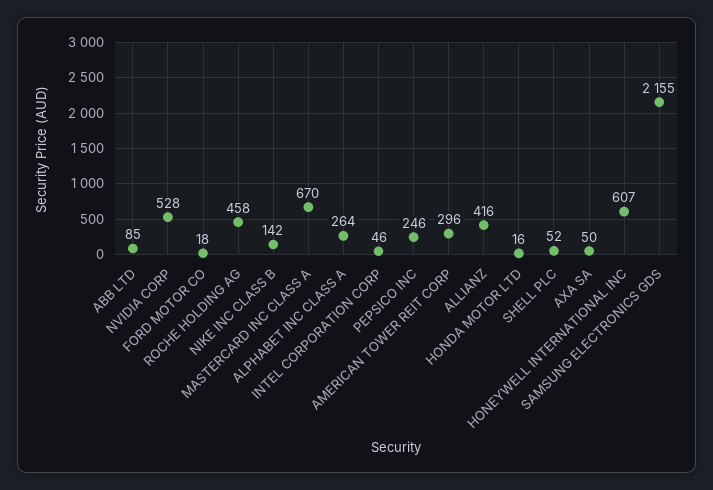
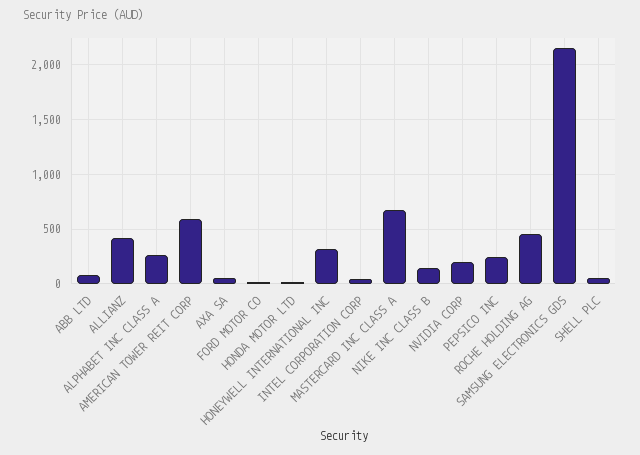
NVIDIA CORP: 528 -> 200
AMERICAN TOWER REIT CORP: 296 -> 600
HONEYWELL INTERNATIONAL INC: 607 -> 300

